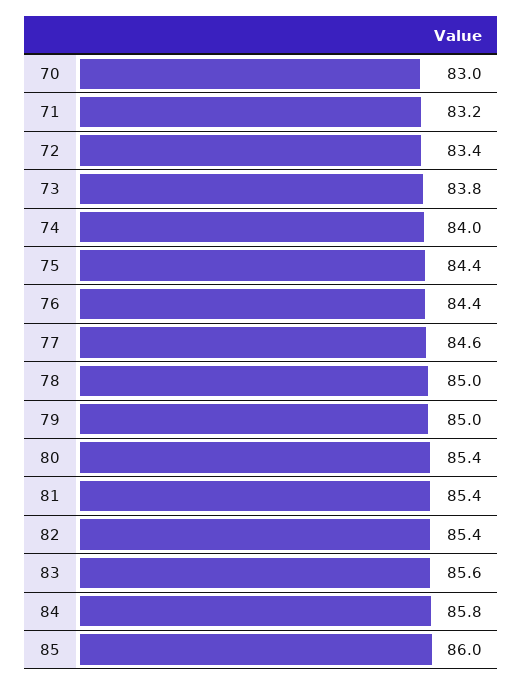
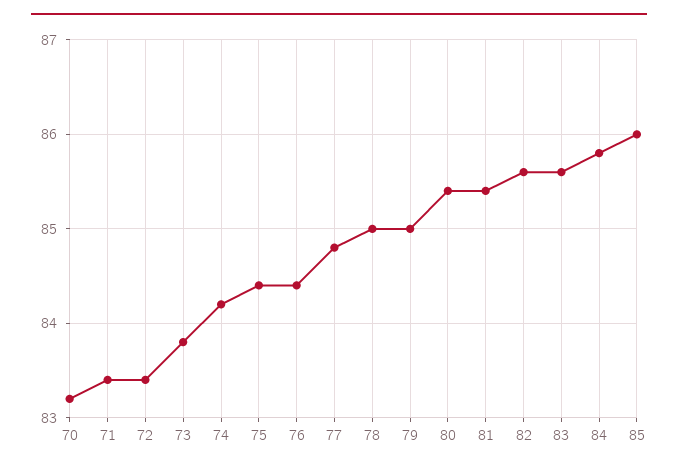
70: 83 -> 83.2
71: 83.2 -> 83.4
74: 84 -> 84.2
77: 84.6 -> 84.8
82: 85.4 -> 85.6

